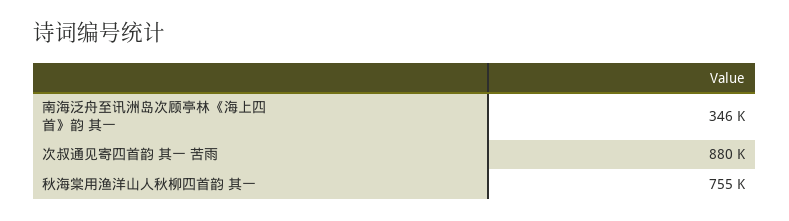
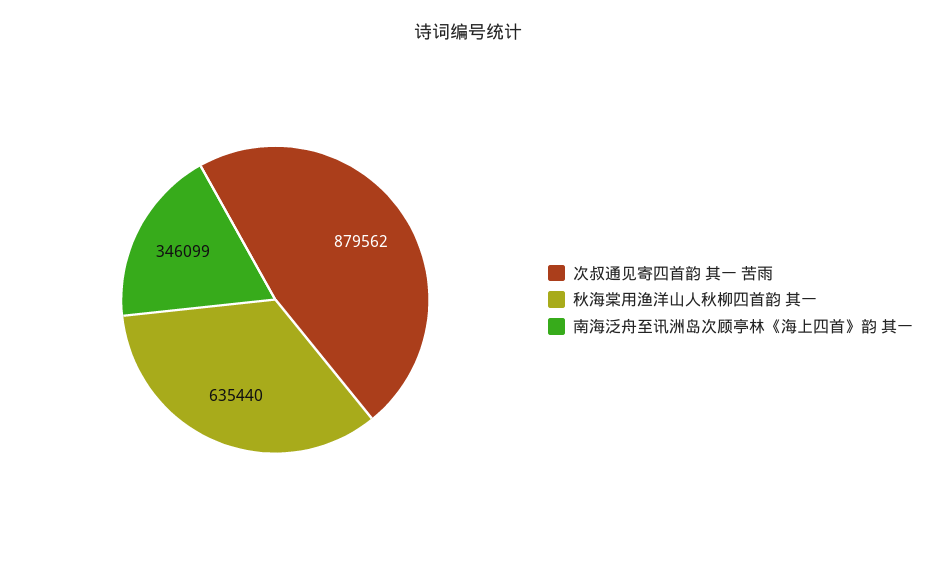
秋海棠用渔洋山人秋柳四首韵 其一: 755000 -> 635440

